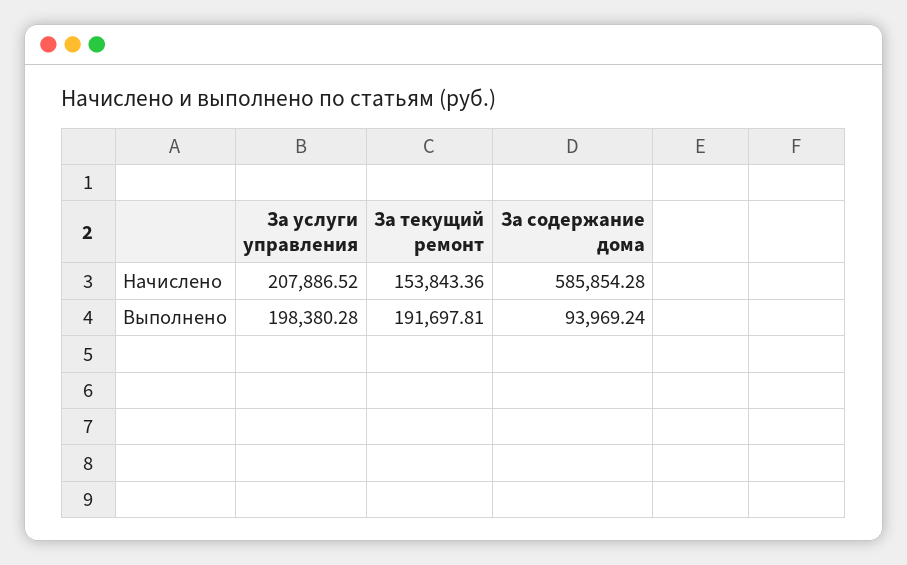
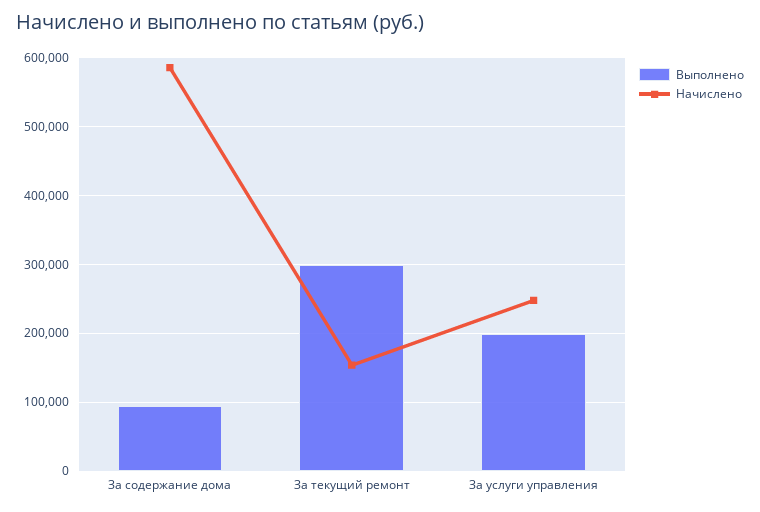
Начислено, За услуги управления: 207886.52 -> 250000
Выполнено, За текущий ремонт: 191697.81 -> 300000

